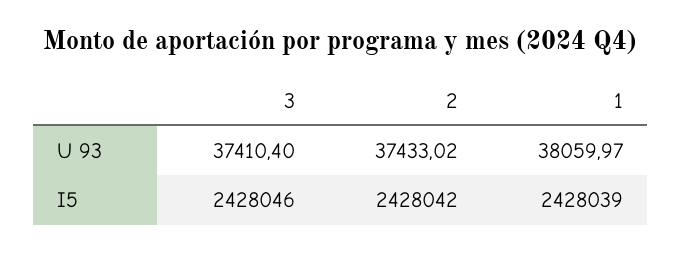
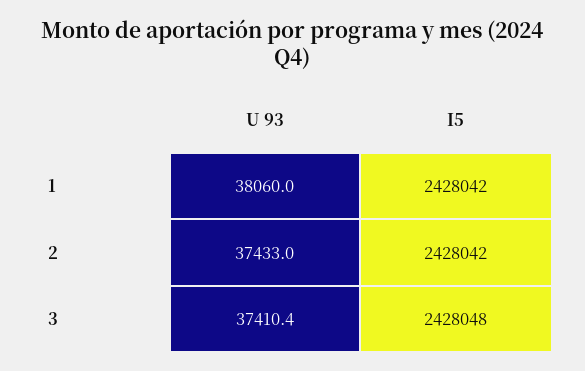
3, I5: 2428046 -> 2428048
1, I5: 2428039 -> 2428042

